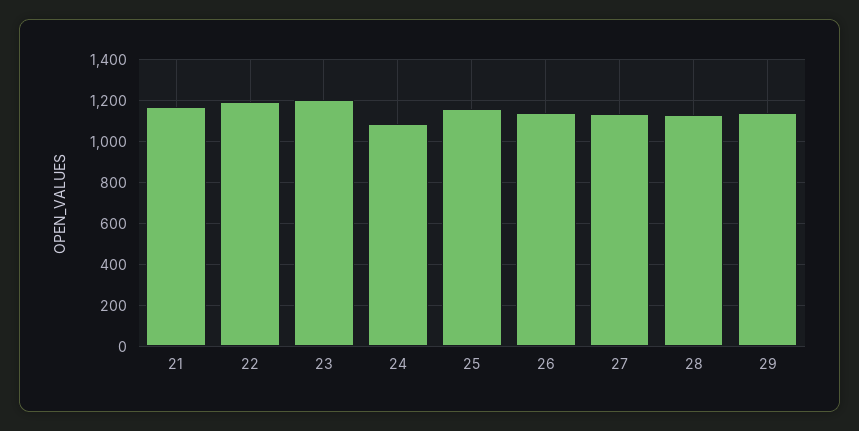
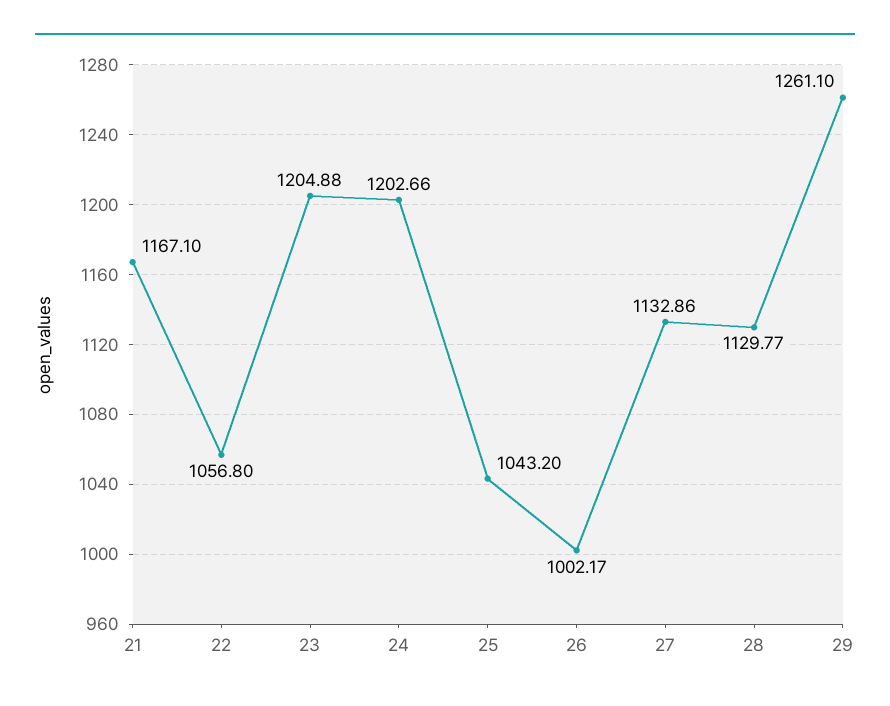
22: 1200 -> 1056.8
24: 1100 -> 1202.66
25: 1150 -> 1043.2
26: 1150 -> 1002.17
29: 1150 -> 1261.1

